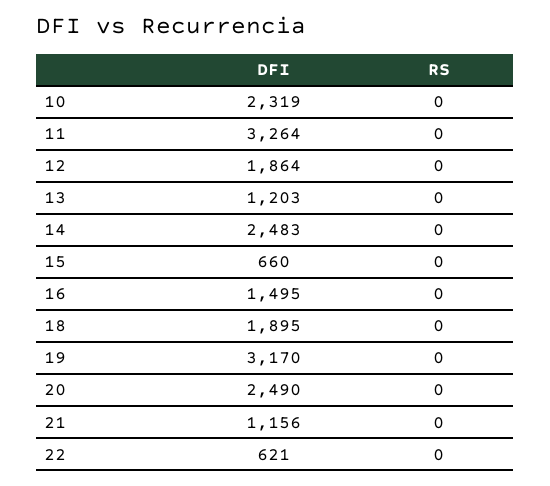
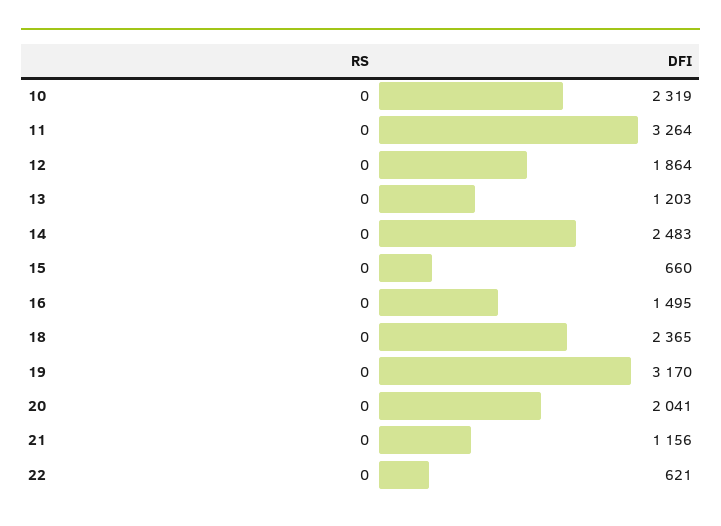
DFI, 18: 1895 -> 2365
DFI, 20: 2490 -> 2041

